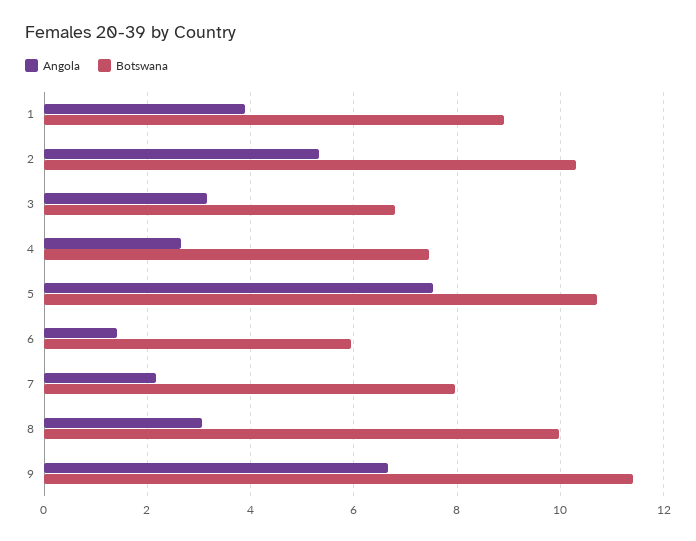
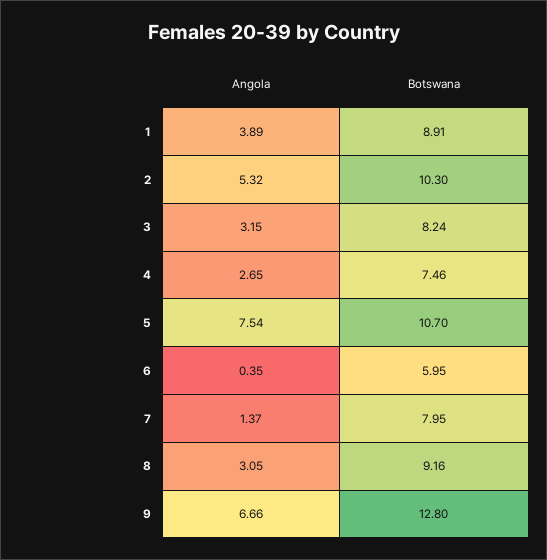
Botswana, 3: 6.8 -> 8.24
Angola, 6: 1.4 -> 0.35
Angola, 7: 2.2 -> 1.37
Botswana, 8: 10 -> 9.16
Botswana, 9: 11.4 -> 12.8

